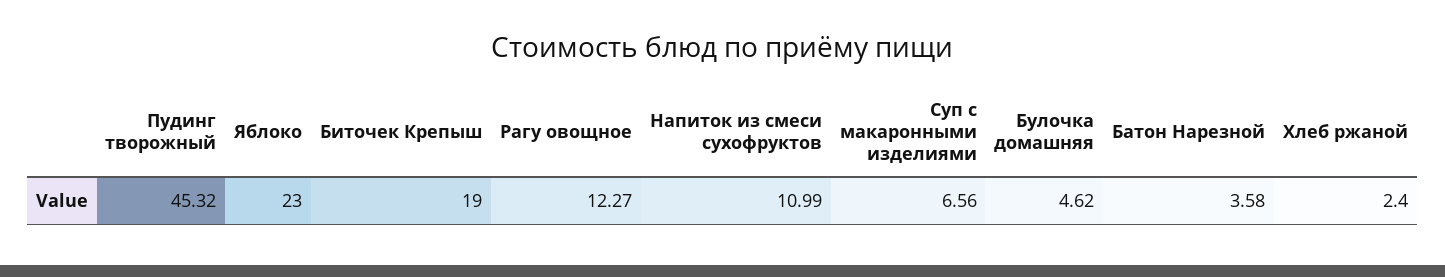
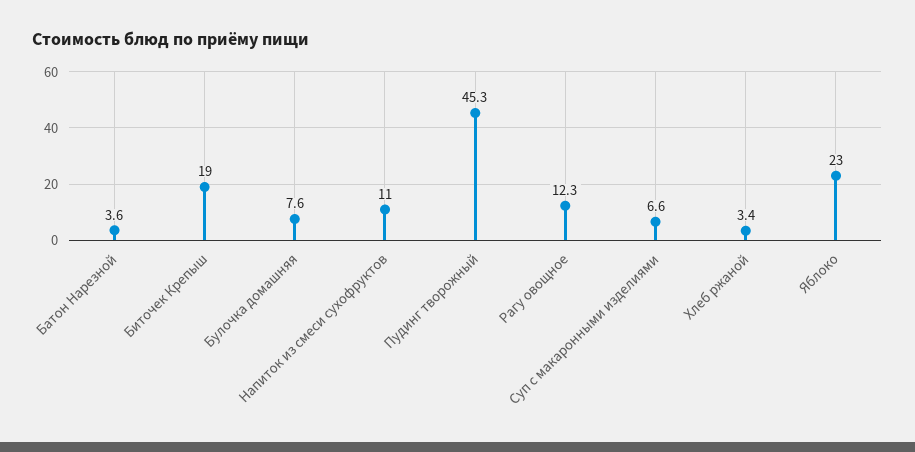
Булочка домашняя: 4.62 -> 7.6
Хлеб ржаной: 2.4 -> 3.4

